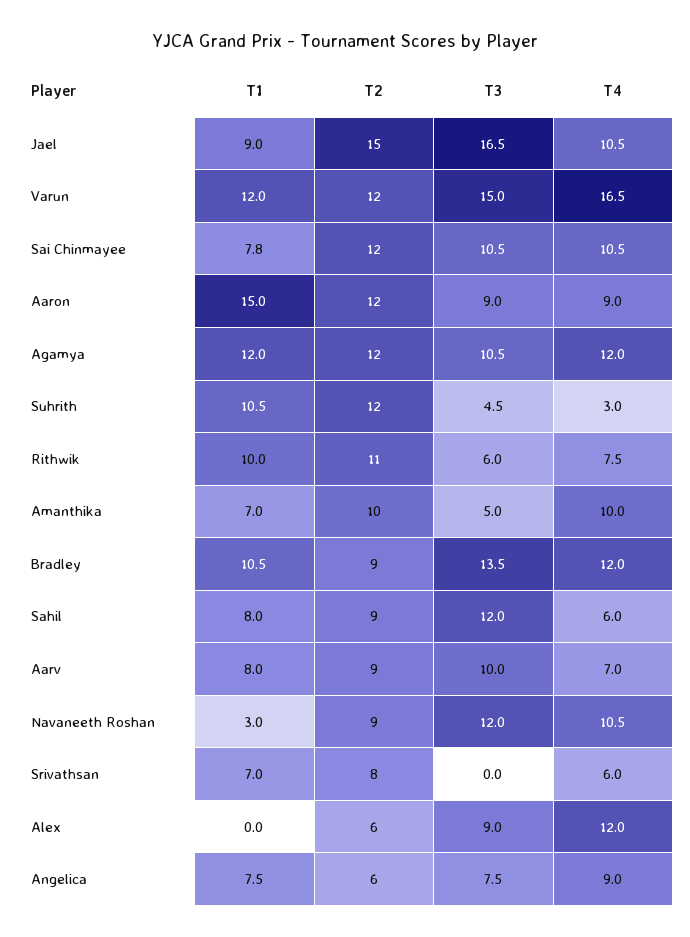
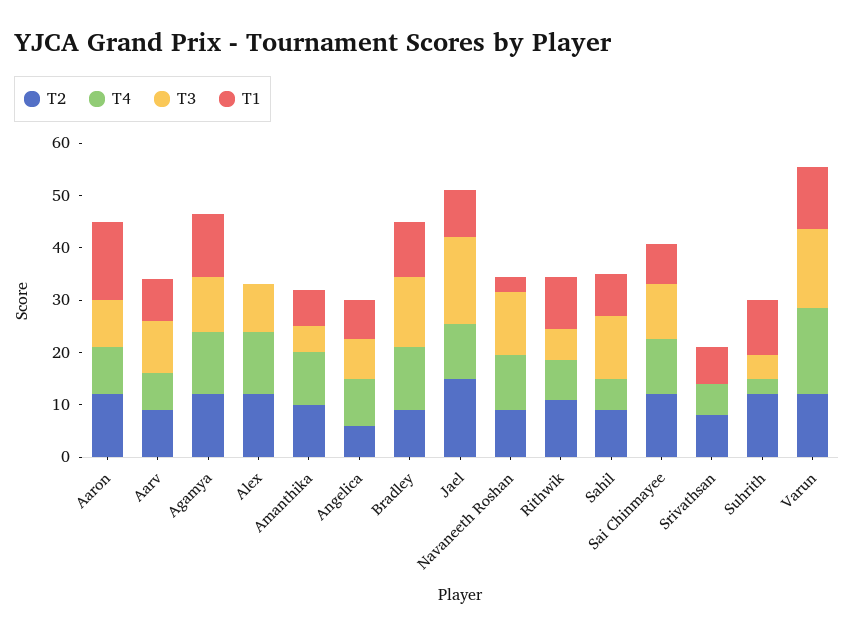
T2, Alex: 6 -> 12

